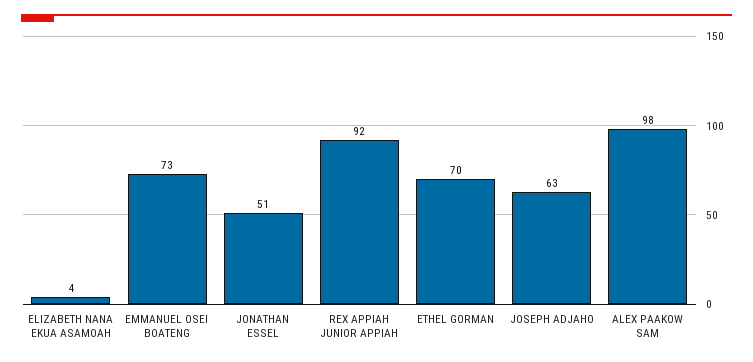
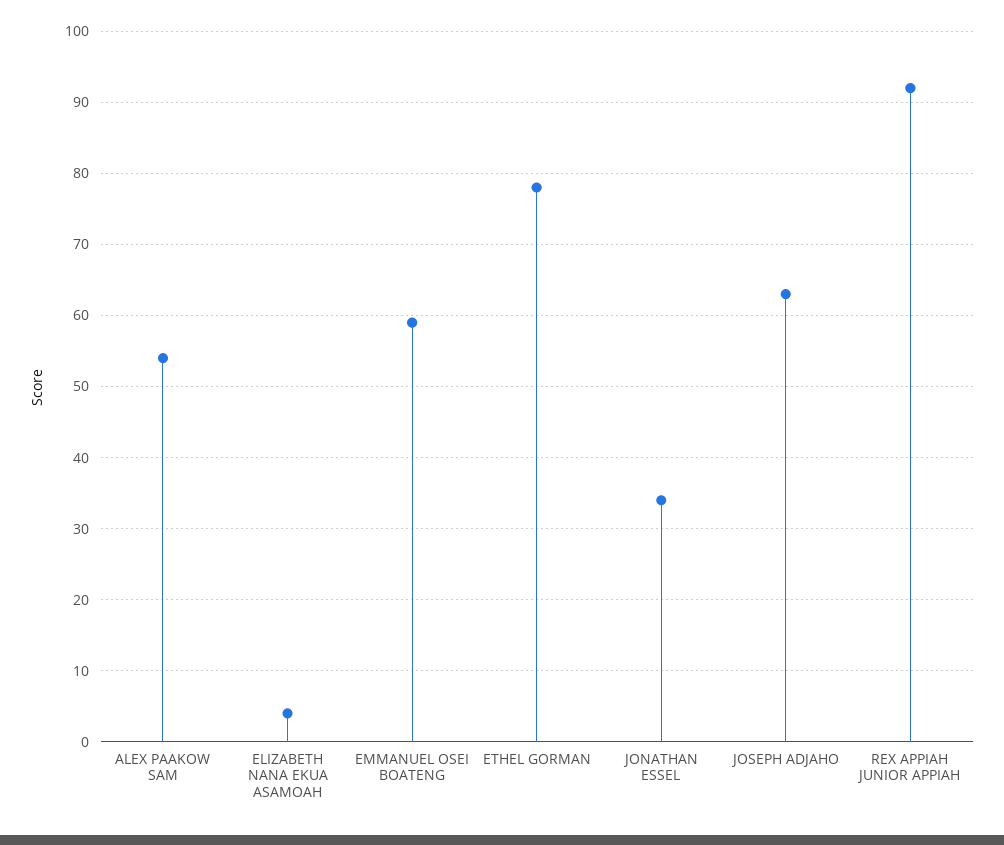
EMMANUEL OSEI BOATENG: 73 -> 59
JONATHAN ESSEL: 51 -> 34
ETHEL GORMAN: 70 -> 78
ALEX PAAKOW SAM: 98 -> 54

